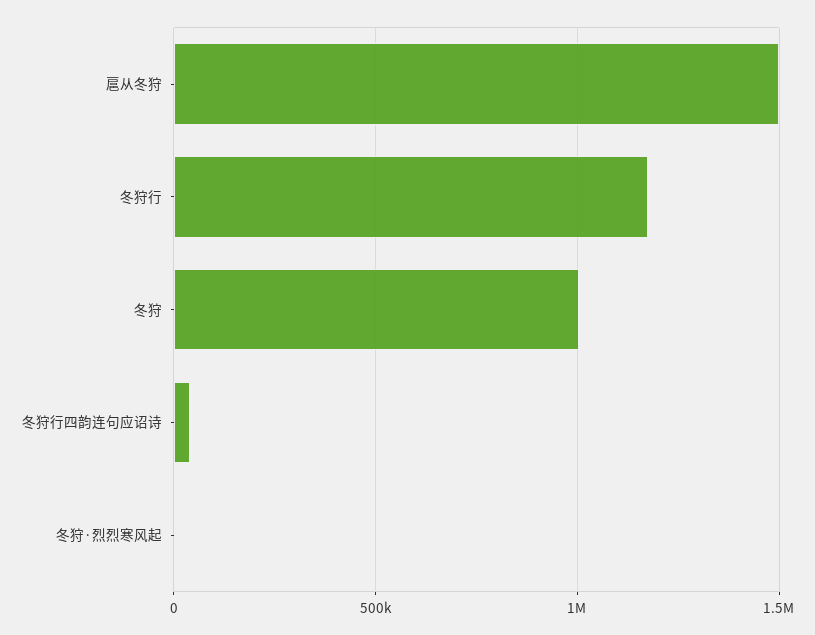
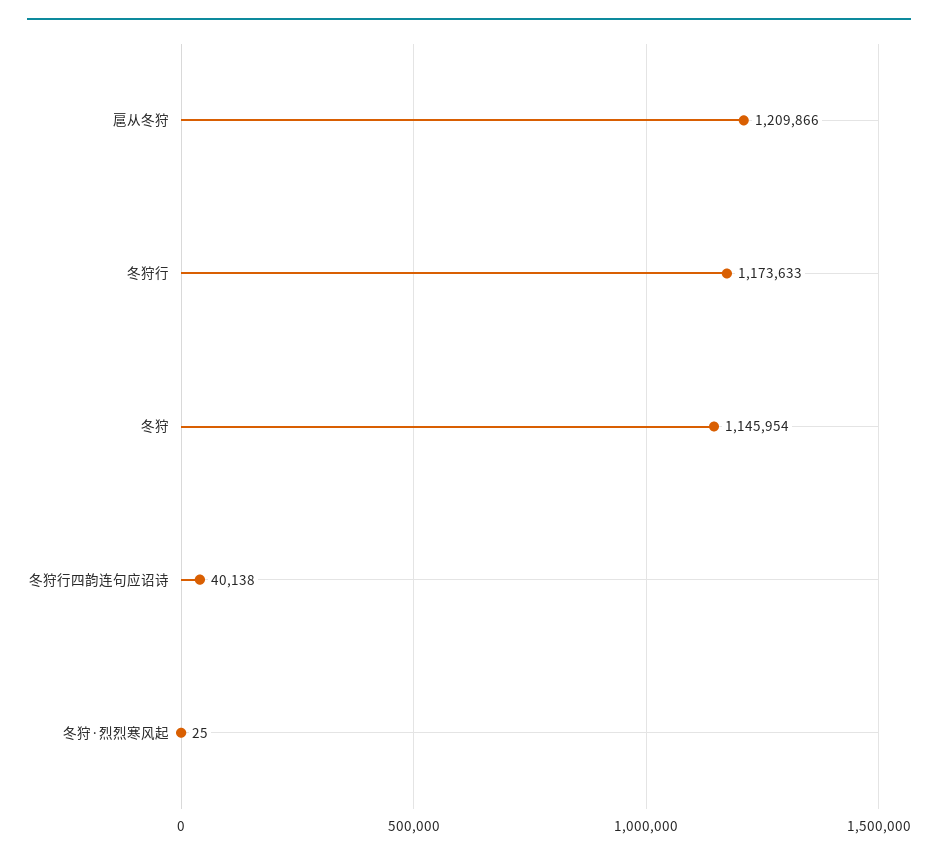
扈从冬狩: 1500000 -> 1209866
冬狩: 1000000 -> 1145954

